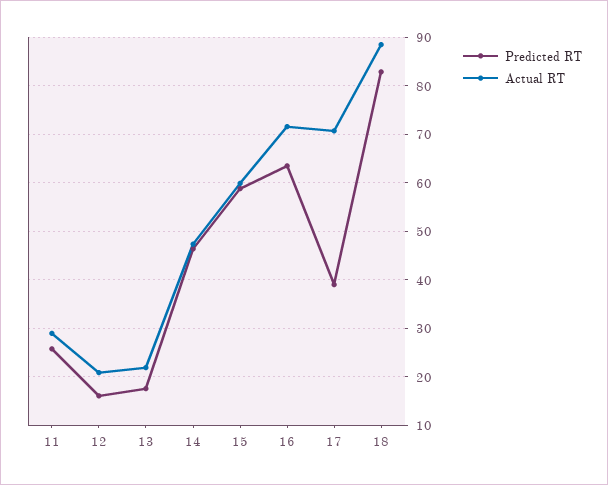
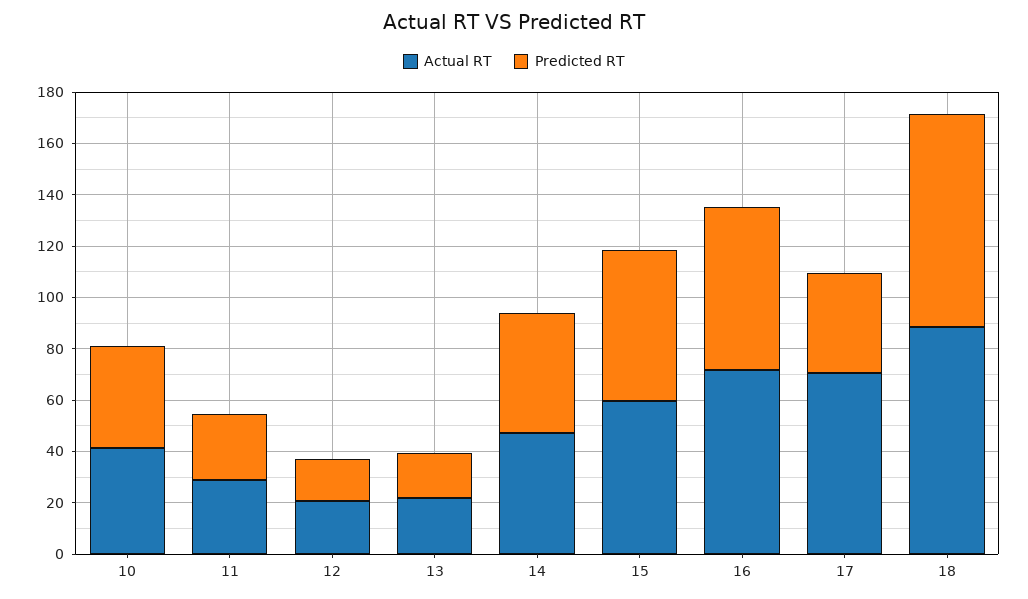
Actual RT, 10: none -> 40
Predicted RT, 10: none -> 40

